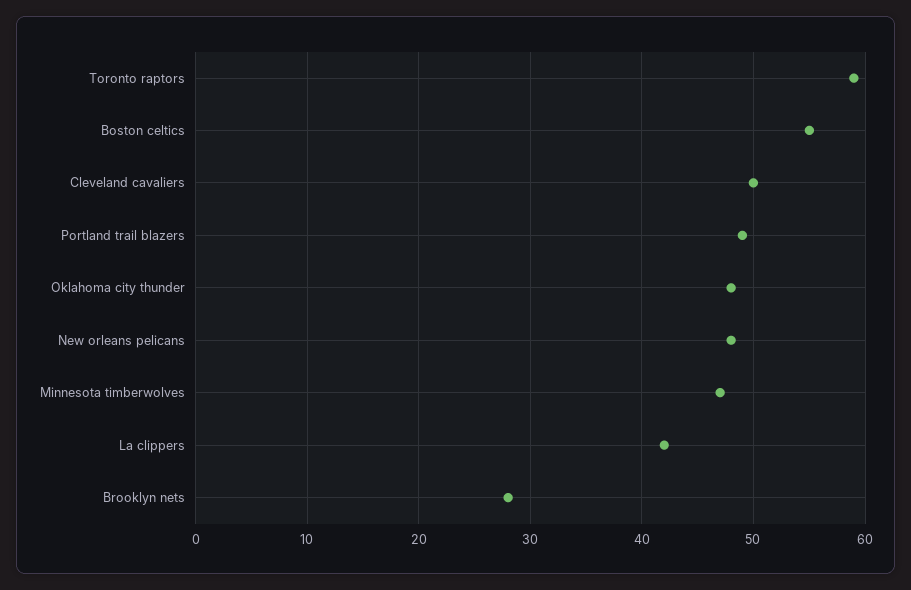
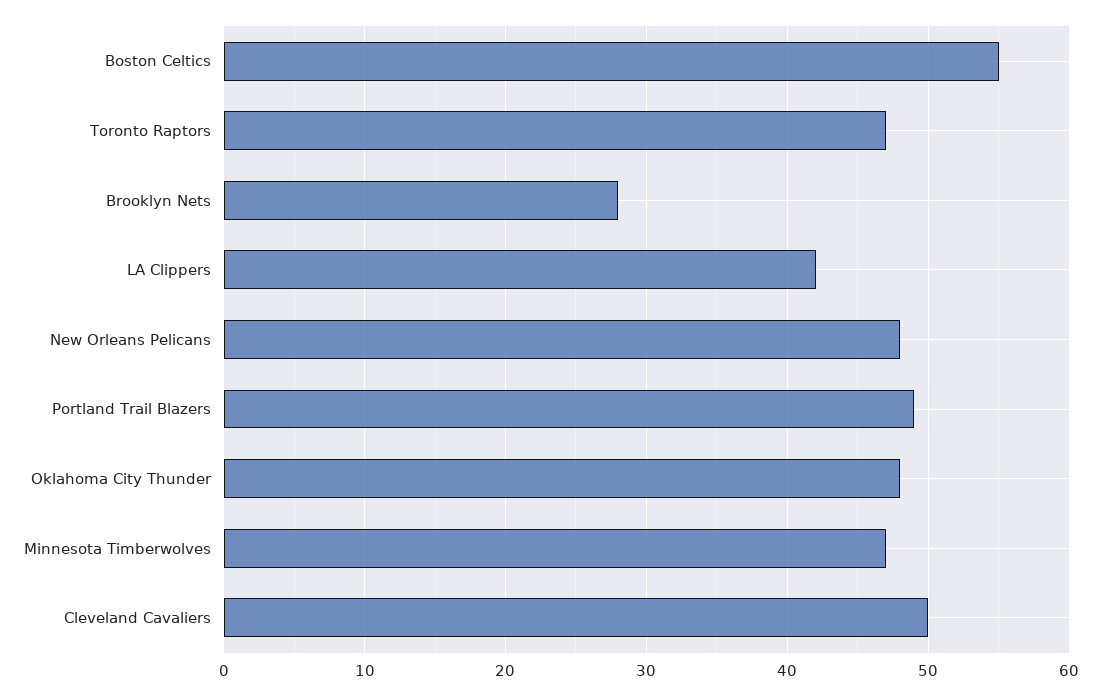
Toronto raptors: 59 -> 47

